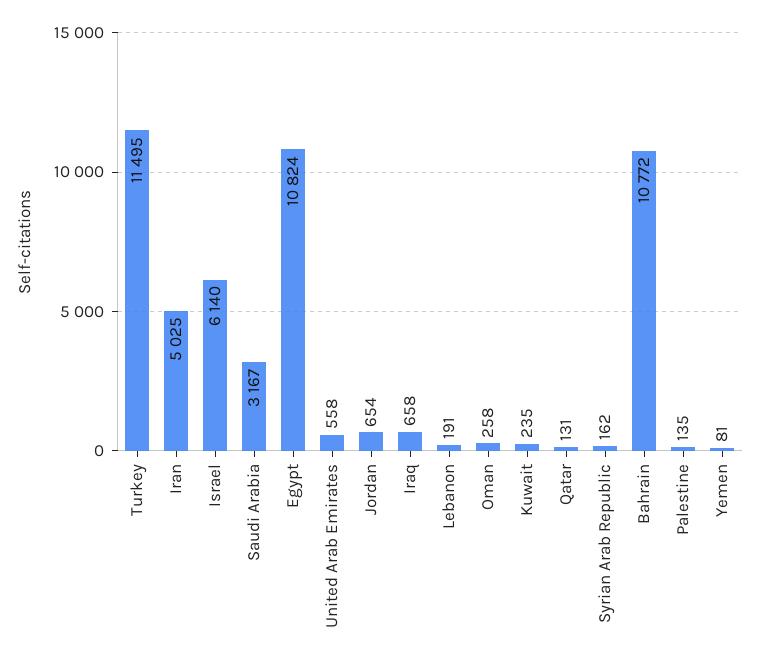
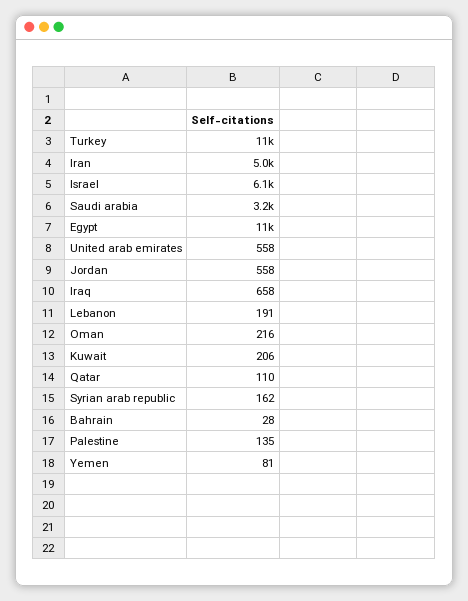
Jordan: 654 -> 558
Oman: 258 -> 216
Kuwait: 235 -> 206
Qatar: 131 -> 110
Bahrain: 10772 -> 28

